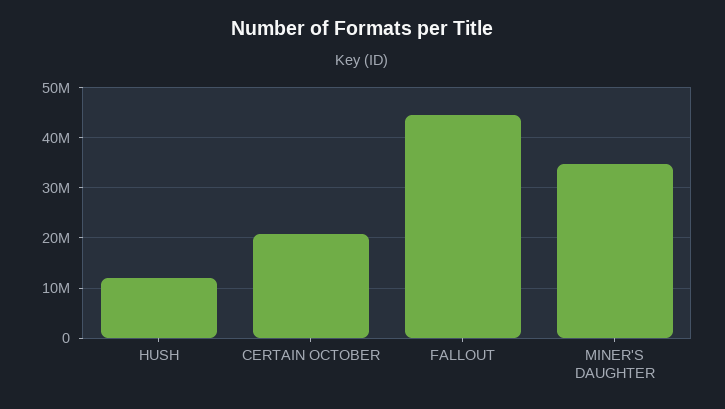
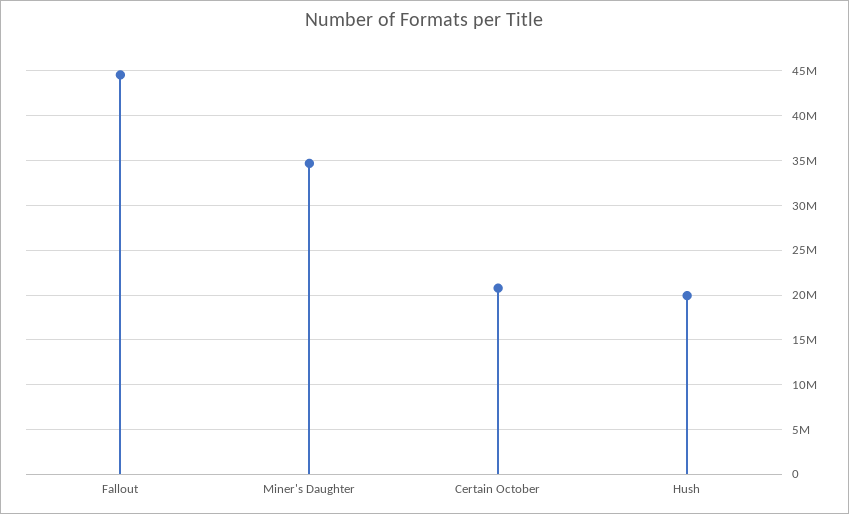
HUSH: 12000000 -> 20000000

